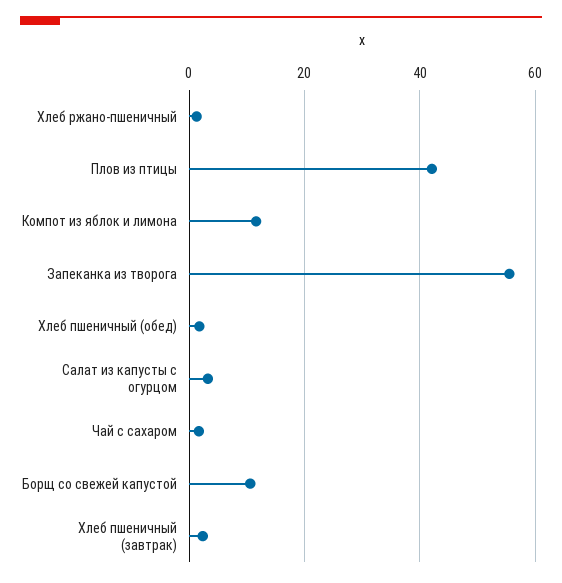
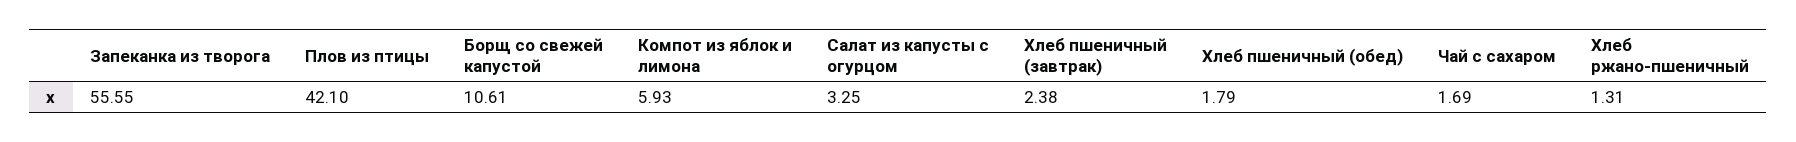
Компот из яблок и лимона: 12 -> 5.93

